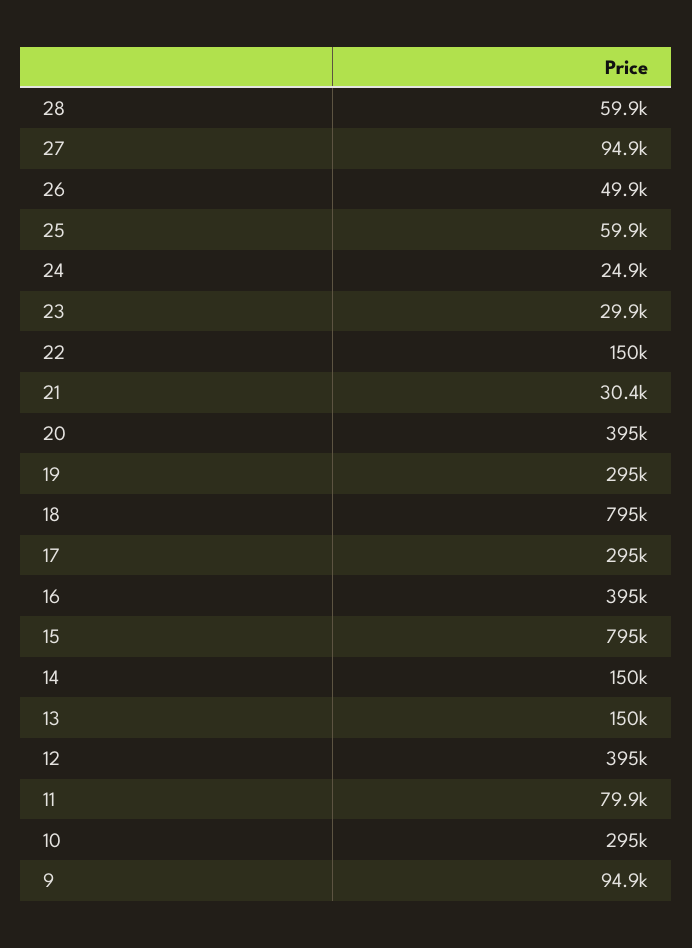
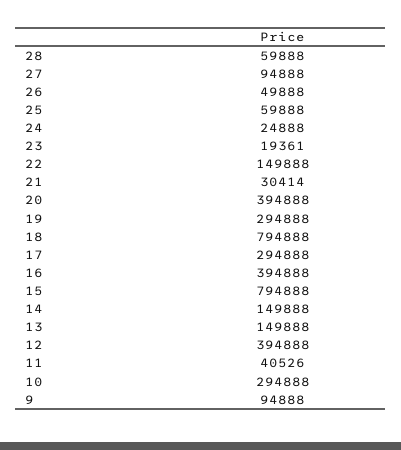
23: 29900 -> 19361
11: 79900 -> 40526

